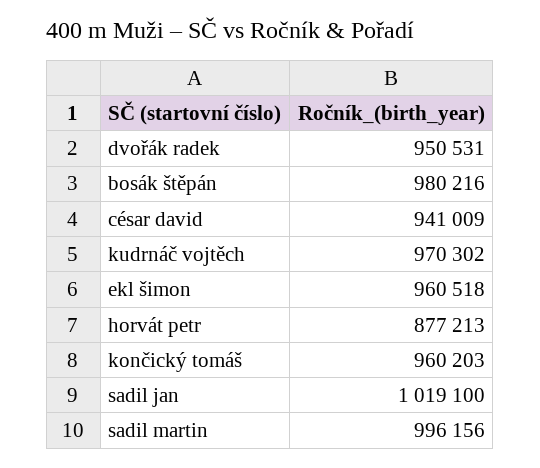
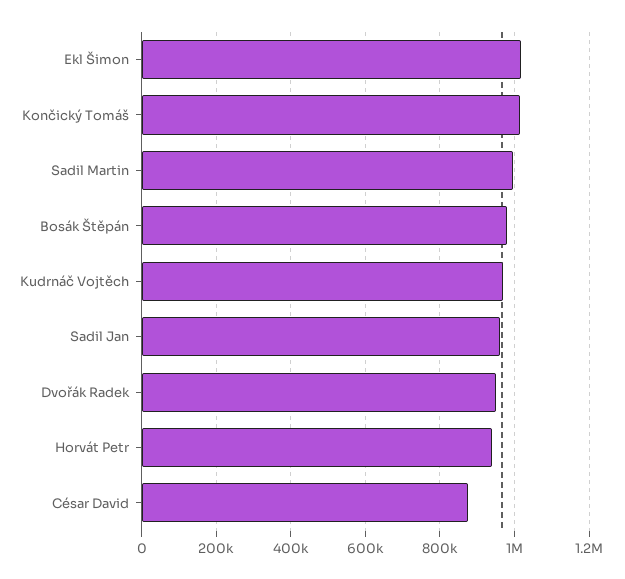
césar david: 941009 -> 880000
ekl šimon: 960518 -> 1020000
horvát petr: 877213 -> 940000
končický tomáš: 960203 -> 1020000
sadil jan: 1019100 -> 960000

